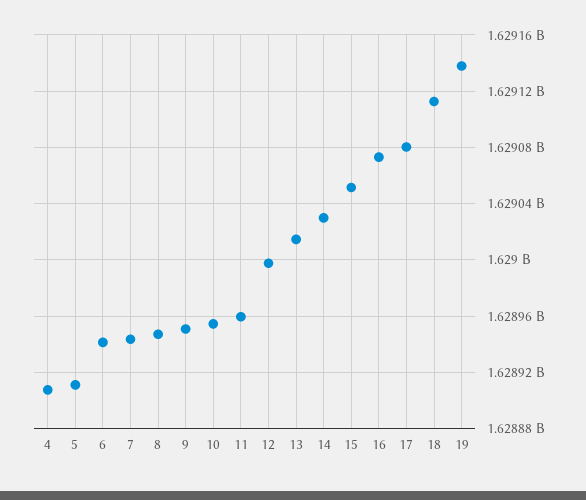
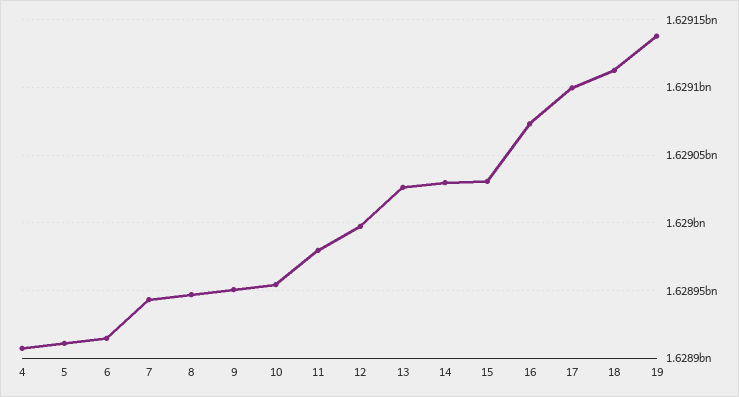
6: 1628940000 -> 1628915000
11: 1628960000 -> 1628980000
13: 1629015000 -> 1629025000
15: 1629050000 -> 1629030000
17: 1629080000 -> 1629100000

